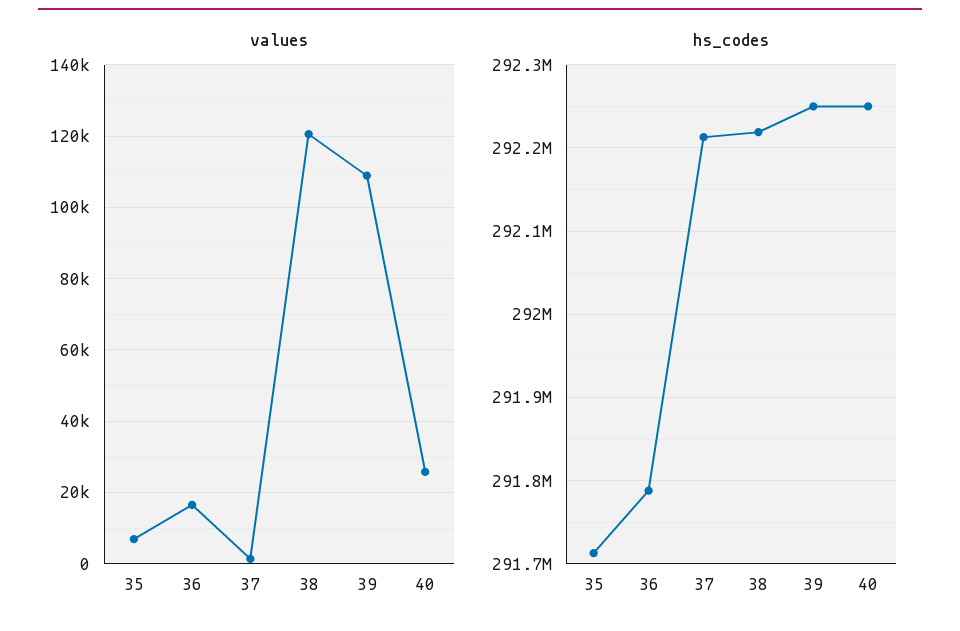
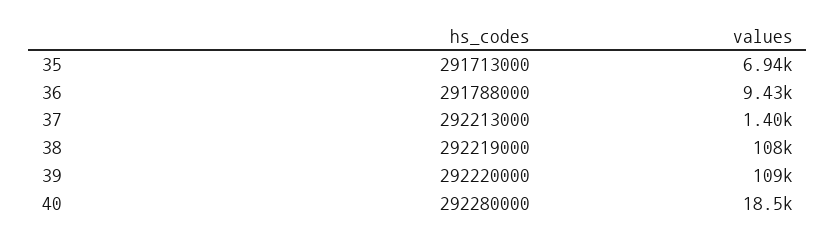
values, 36: 16000 -> 9430
values, 38: 120000 -> 108000
values, 40: 26000 -> 18500
hs_codes, 39: 292250000 -> 292220000
hs_codes, 40: 292250000 -> 292280000

